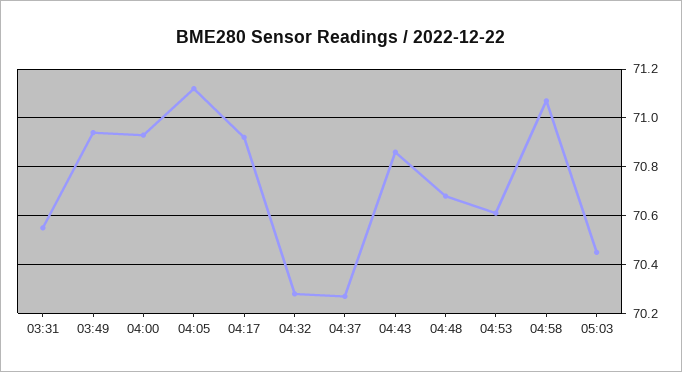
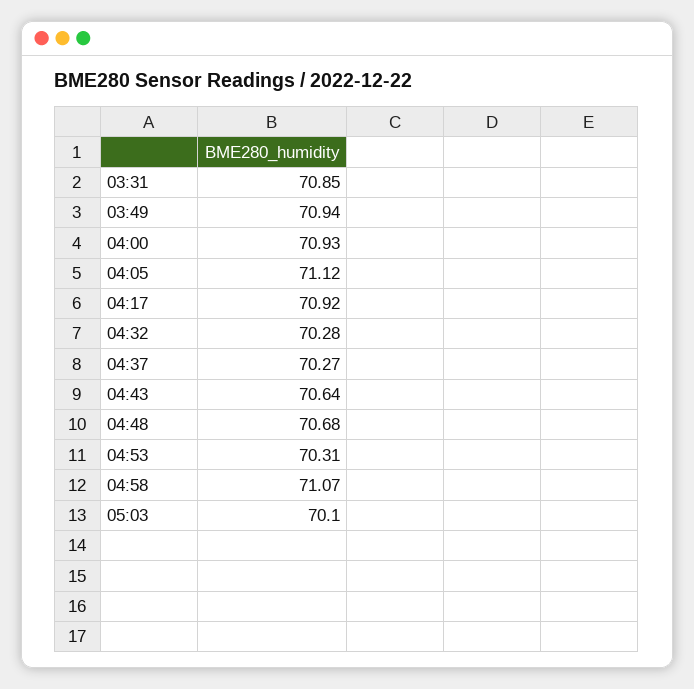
03:31: 70.55 -> 70.85
04:43: 70.85 -> 70.64
04:53: 70.6 -> 70.31
05:03: 70.45 -> 70.1

